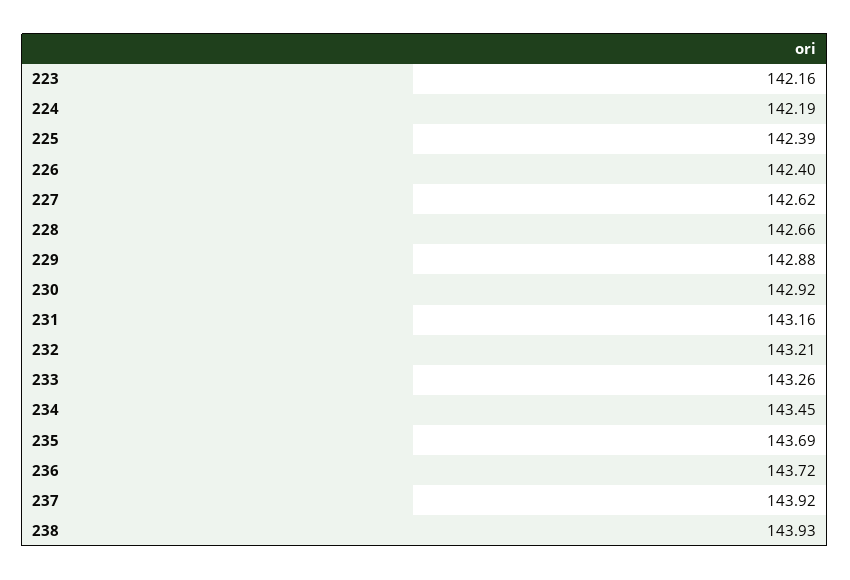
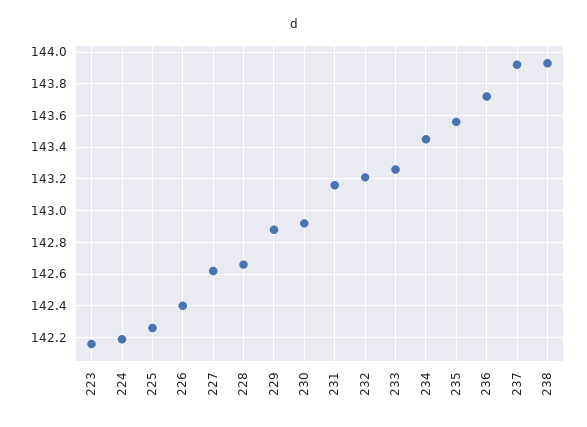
225: 142.39 -> 142.25
235: 143.69 -> 143.55

